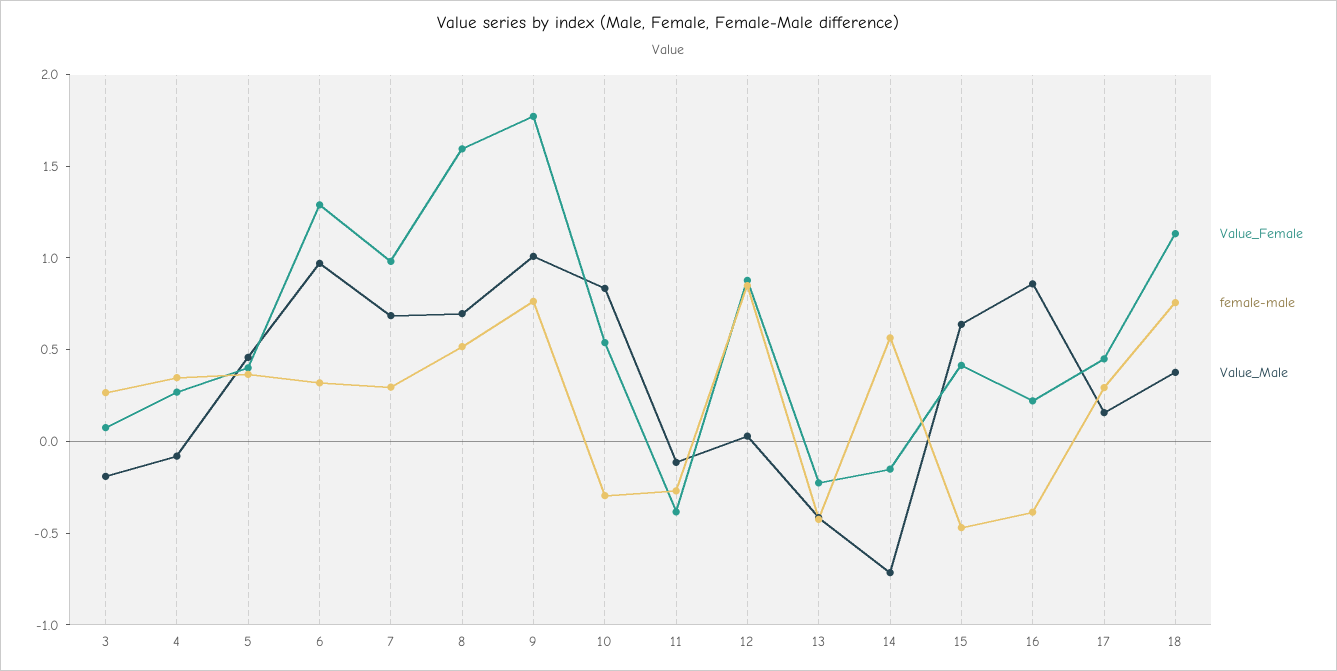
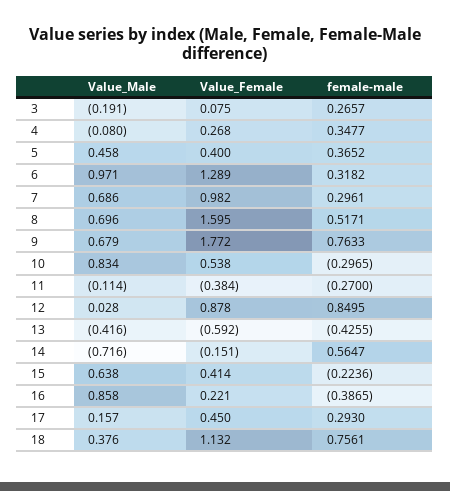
Value_Male, 9: 1 -> 0.679
Value_Female, 13: -0.2 -> -0.592
female-male, 15: -0.5 -> -0.2236

